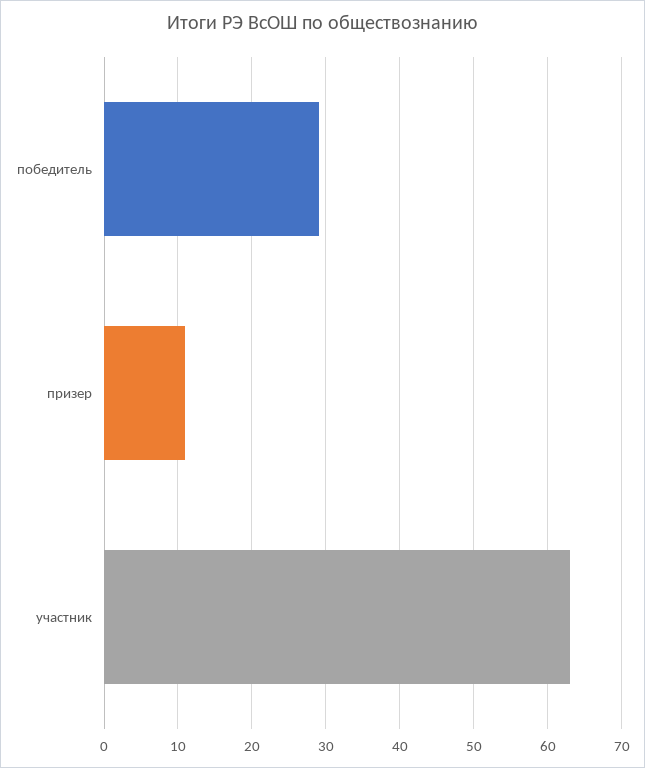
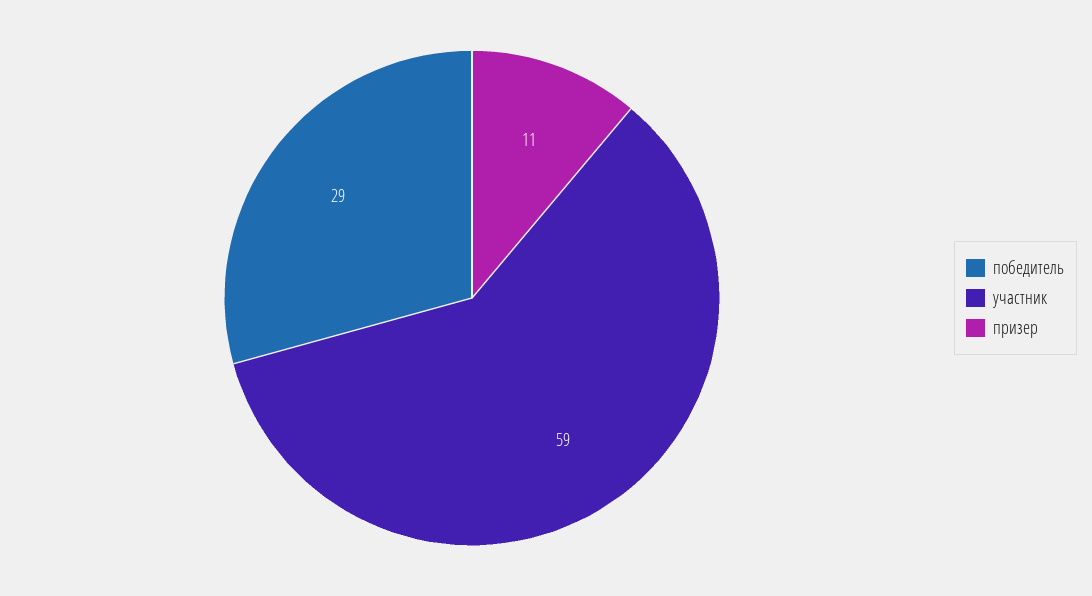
участник: 63 -> 59

